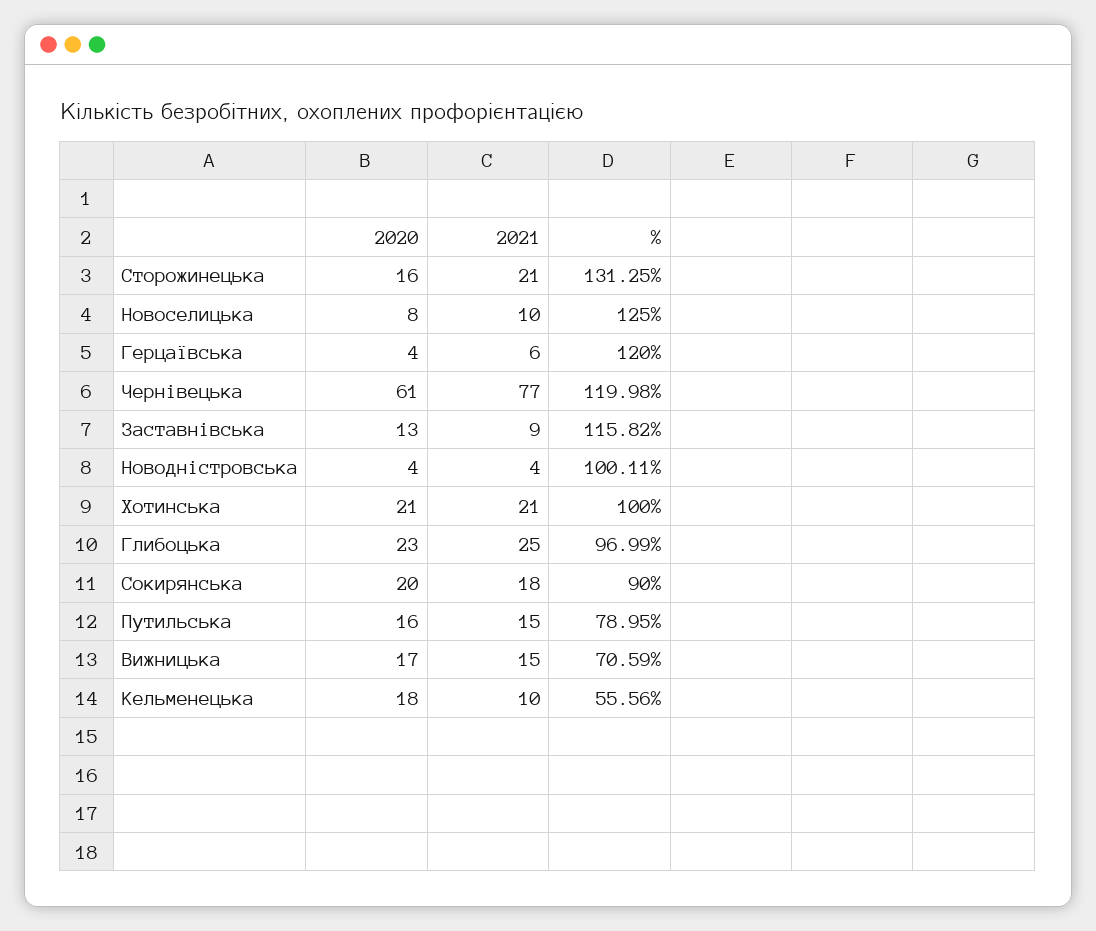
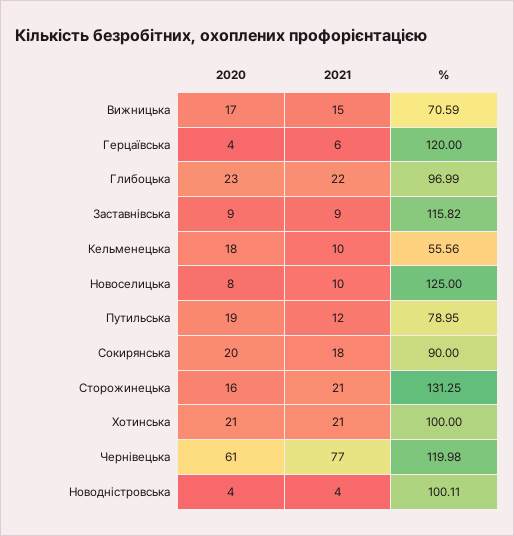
2020, Заставнівська: 13 -> 9
2021, Глибоцька: 25 -> 22
2020, Путильська: 16 -> 19
2021, Путильська: 15 -> 12

